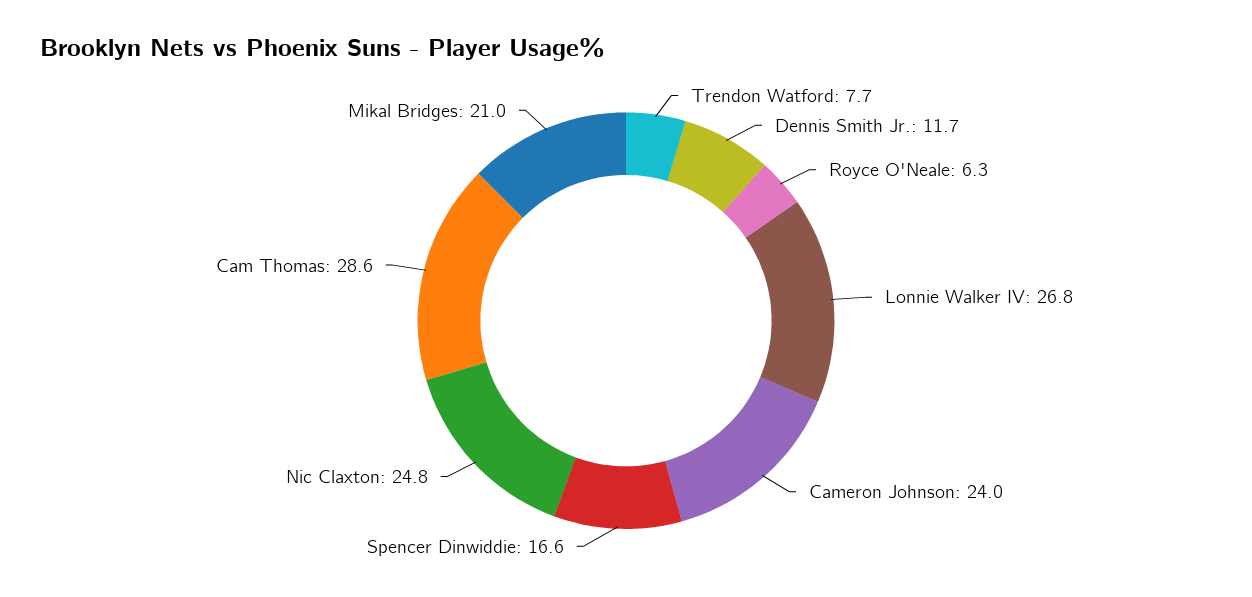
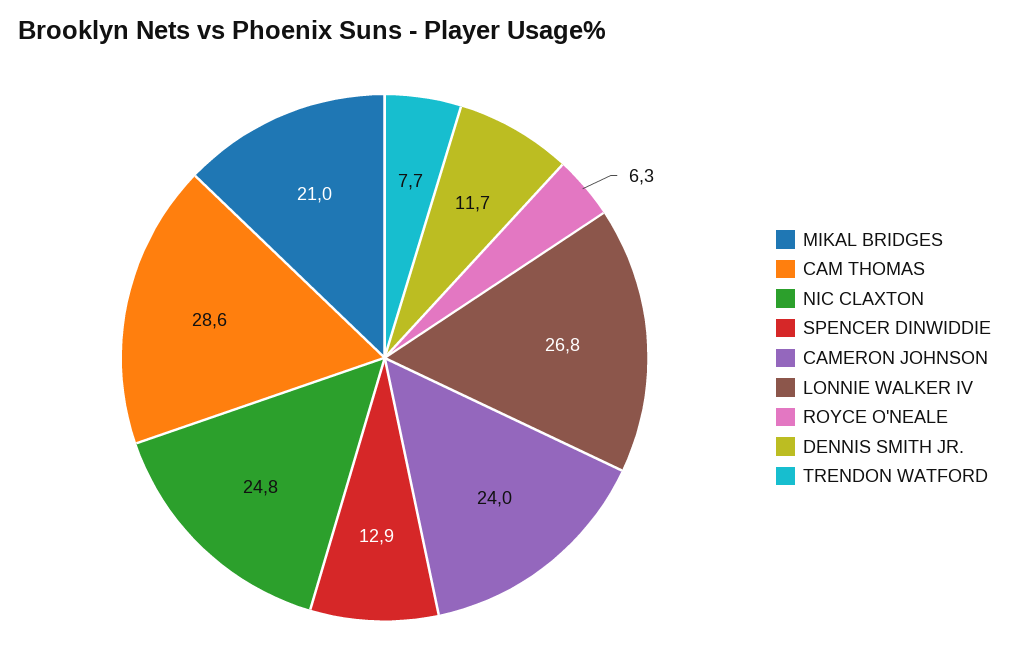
Spencer Dinwiddie: 16.6 -> 12.9

